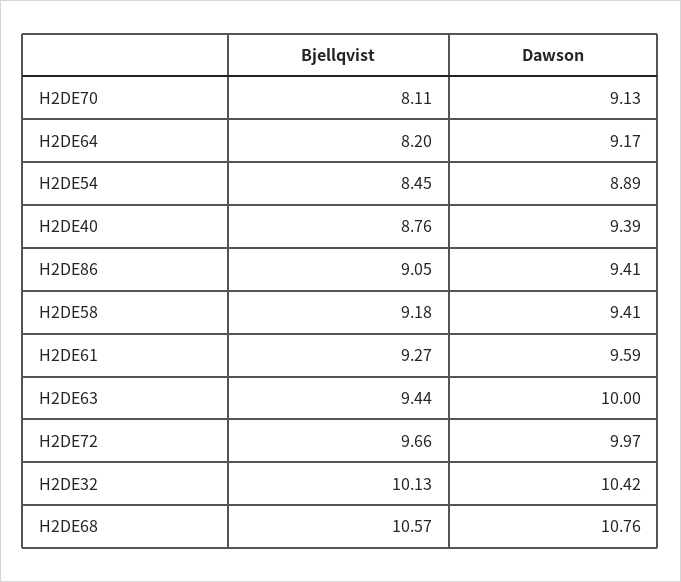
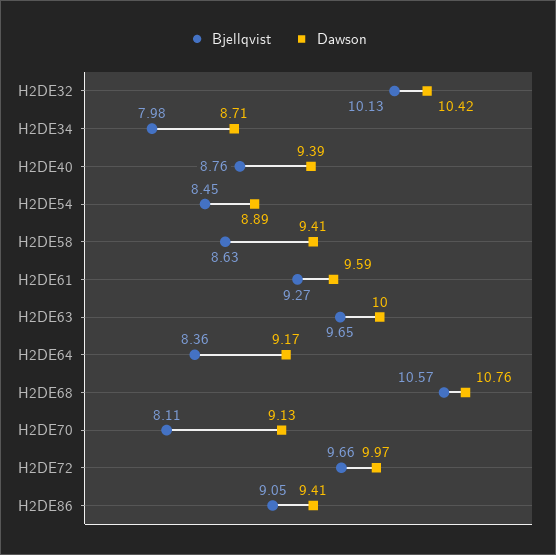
Bjellqvist, H2DE64: 8.2 -> 8.36
Bjellqvist, H2DE58: 9.18 -> 8.63
Bjellqvist, H2DE63: 9.44 -> 9.65
Bjellqvist, H2DE34: none -> 7.98
Dawson, H2DE34: none -> 8.71

